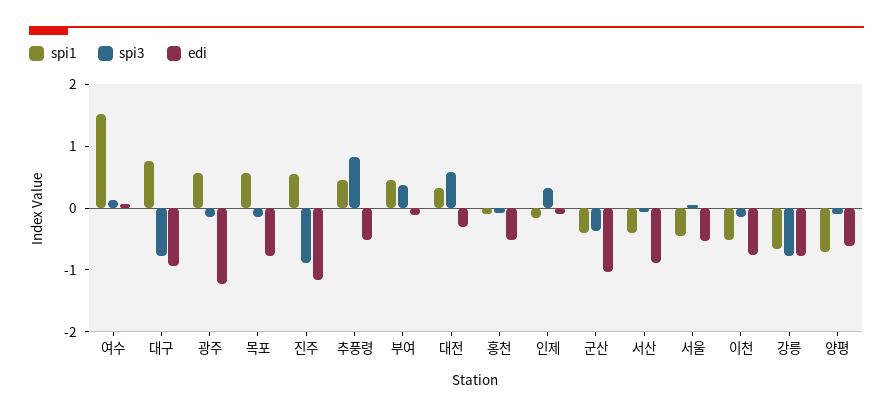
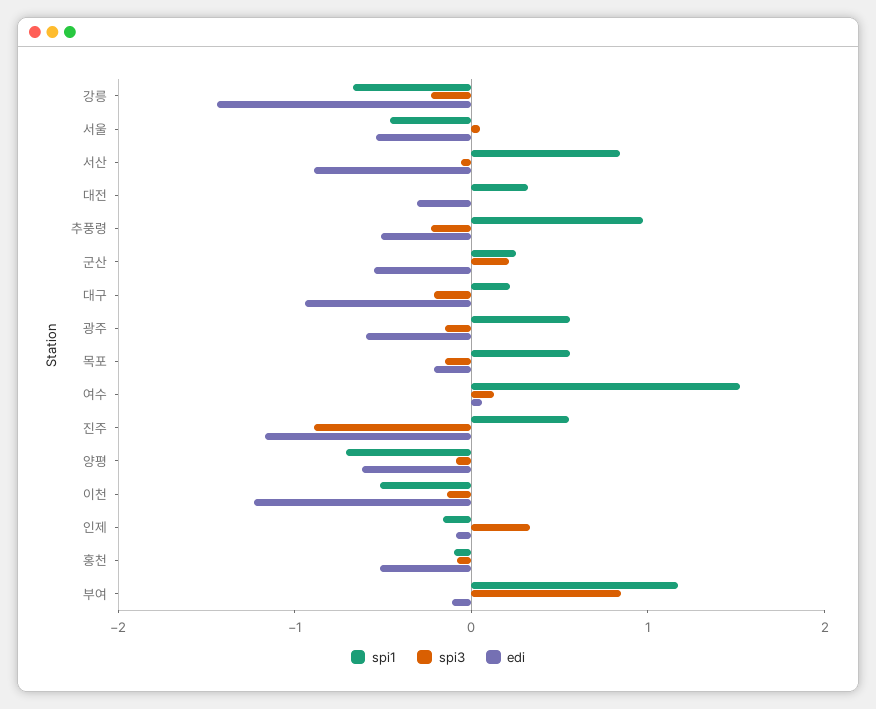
spi1, 대구: 0.8 -> 0.2
spi3, 대구: -0.8 -> -0.2
edi, 광주: -1.2 -> -0.6
edi, 목포: -0.8 -> -0.2
spi1, 추풍령: 0.4 -> 1
spi3, 추풍령: 0.8 -> -0.2
spi1, 부여: 0.4 -> 1.2
spi3, 부여: 0.4 -> 0.8
spi3, 대전: 0.6 -> 0
spi1, 군산: -0.4 -> 0.2
spi3, 군산: -0.4 -> 0.2
edi, 군산: -1 -> -0.6
spi1, 서산: -0.4 -> 0.8
edi, 이천: -0.8 -> -1.2
spi3, 강릉: -0.8 -> -0.2
edi, 강릉: -0.8 -> -1.4

